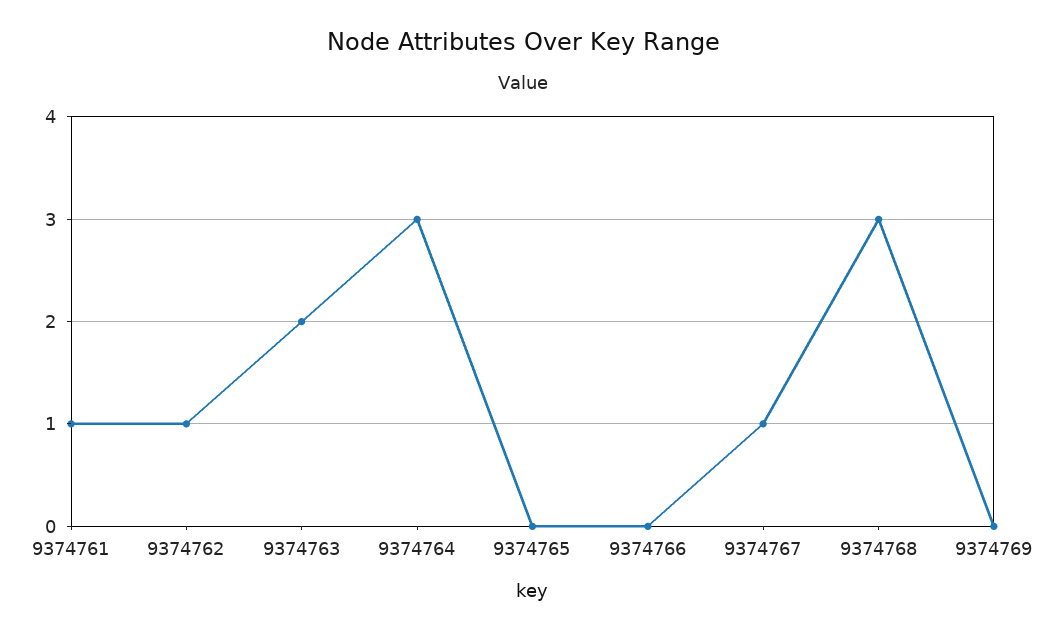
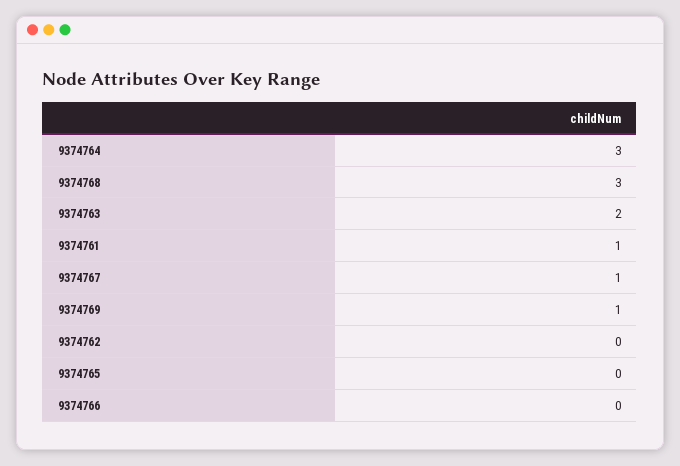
9374762: 1 -> 0
9374769: 0 -> 1

